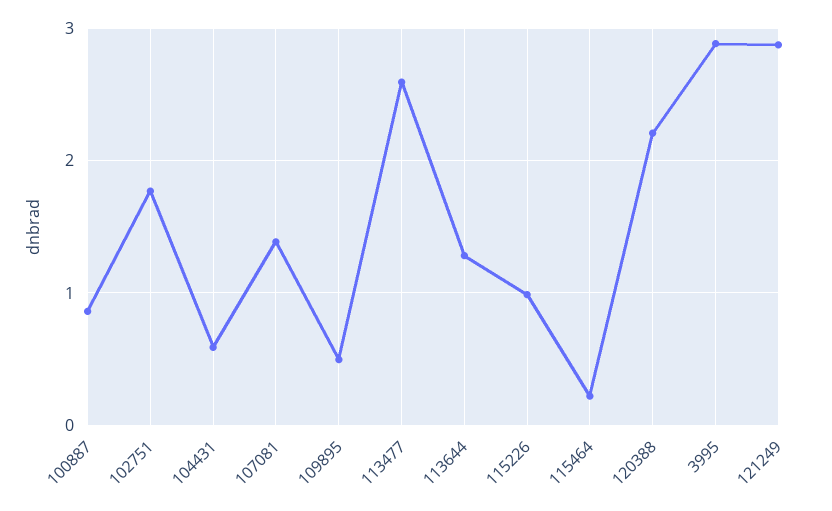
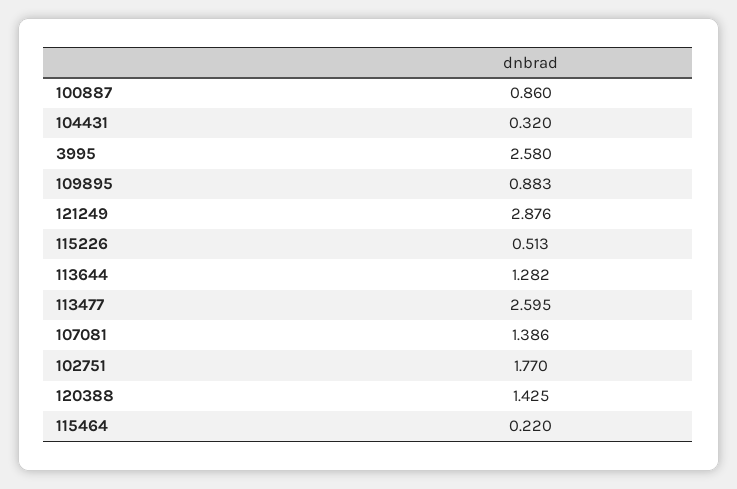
104431: 0.6 -> 0.32
109895: 0.5 -> 0.883
115226: 1 -> 0.513
120388: 2.2 -> 1.425
3995: 2.9 -> 2.58

